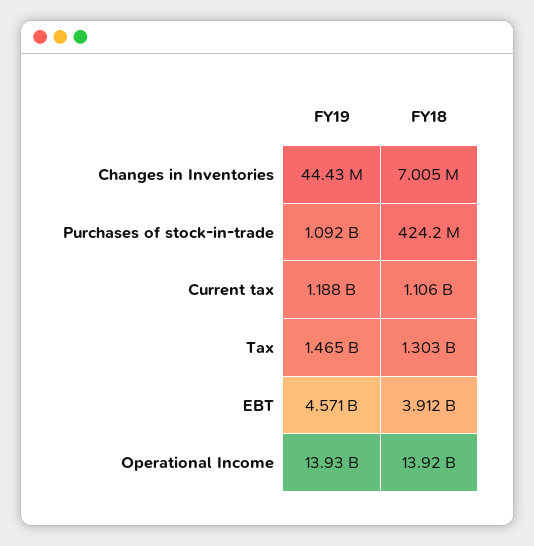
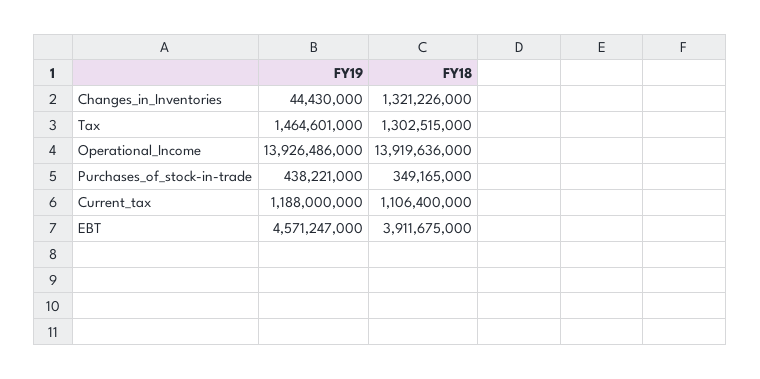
FY18, Changes in Inventories: 7005000 -> 1321226000
FY19, Purchases of stock-in-trade: 1092000000 -> 438221000
FY18, Purchases of stock-in-trade: 424200000 -> 349165000

